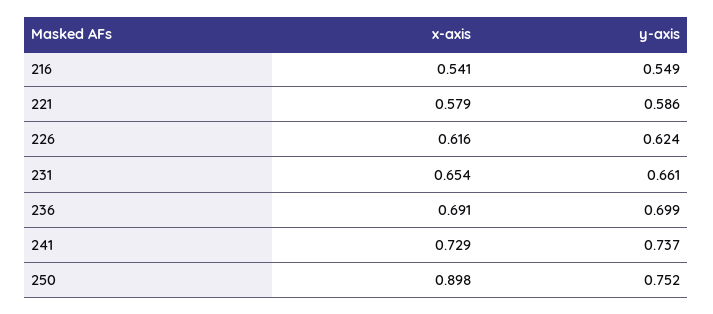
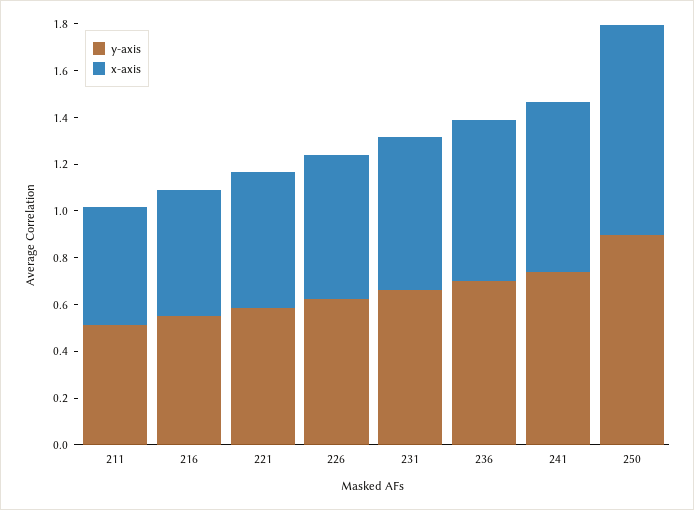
y-axis, 250: 0.752 -> 0.9
y-axis, 211: none -> 0.5
x-axis, 211: none -> 0.5

